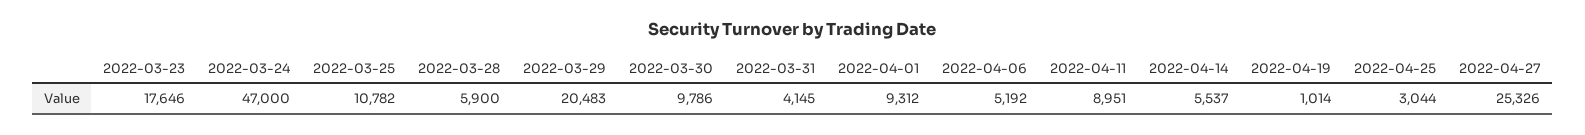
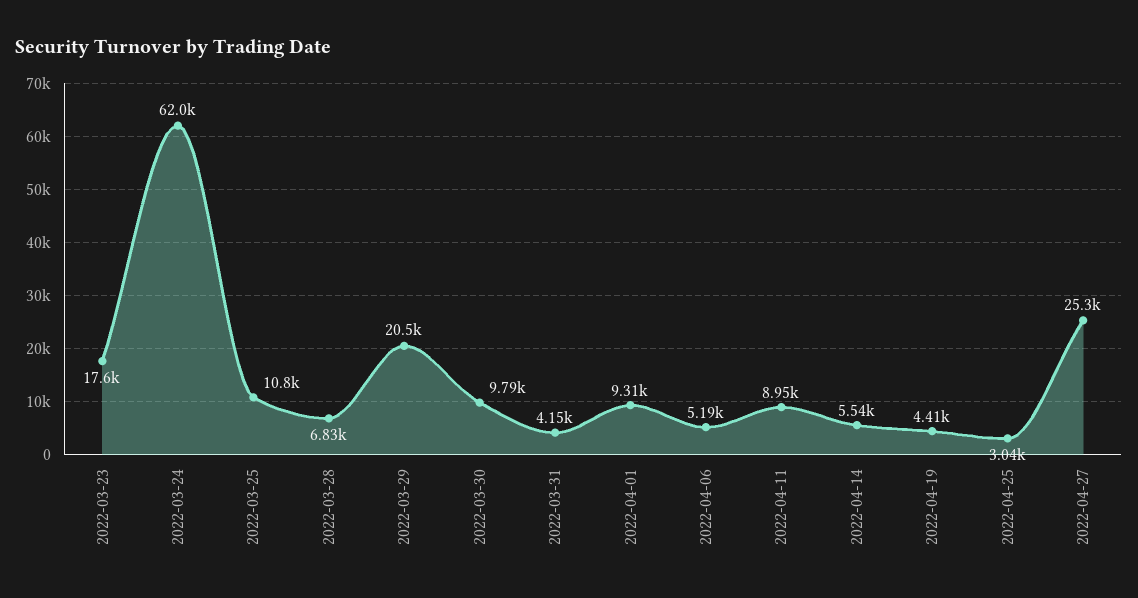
2022-03-24: 47000 -> 62000
2022-03-28: 5900 -> 6830
2022-04-19: 1014 -> 4410

